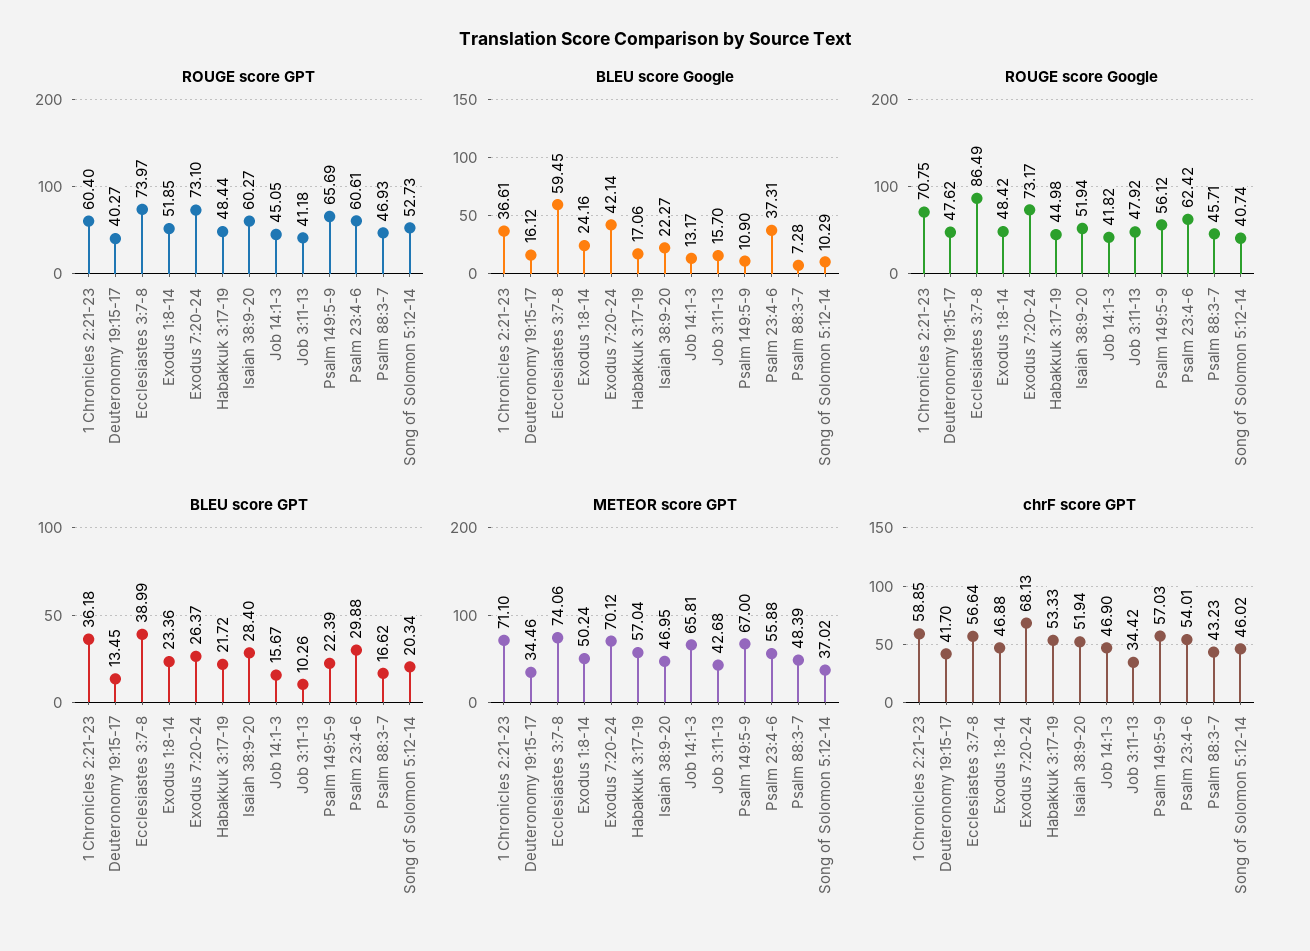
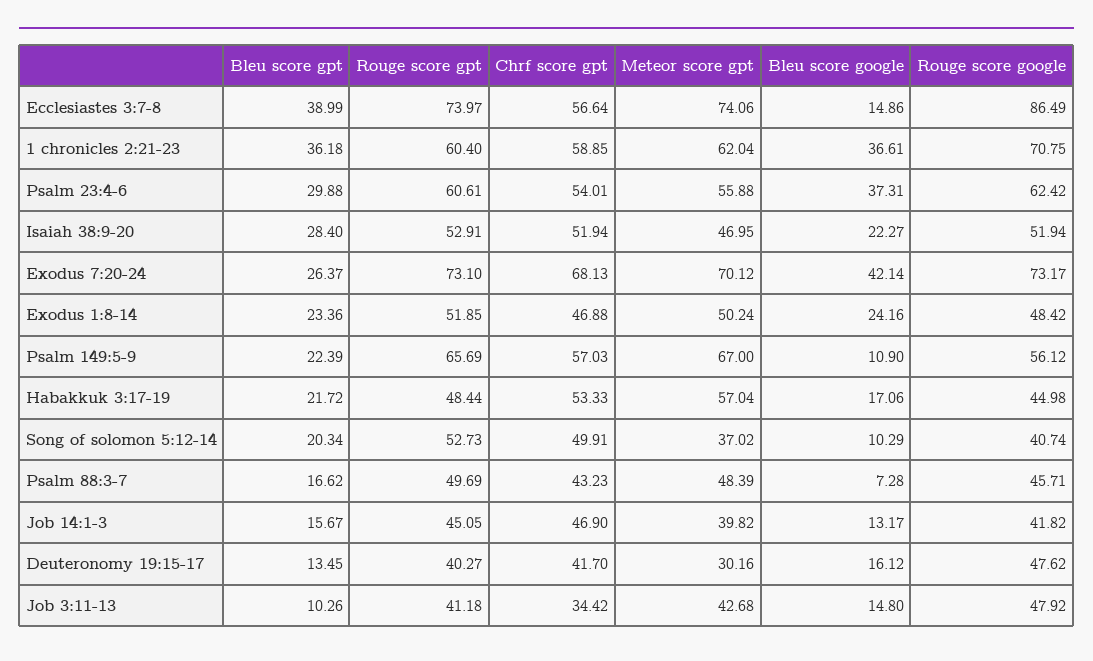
ROUGE score GPT, Isaiah 38:9-20: 60.27 -> 52.91
ROUGE score GPT, Psalm 88:3-7: 46.93 -> 49.69
BLEU score Google, Ecclesiastes 3:7-8: 59.45 -> 14.86
BLEU score Google, Job 3:11-13: 15.7 -> 14.8
METEOR score GPT, 1 Chronicles 2:21-23: 71.1 -> 62.04
METEOR score GPT, Deuteronomy 19:15-17: 34.46 -> 30.16
METEOR score GPT, Job 14:1-3: 65.81 -> 39.82
chrF score GPT, Song of Solomon 5:12-14: 46.02 -> 49.91

